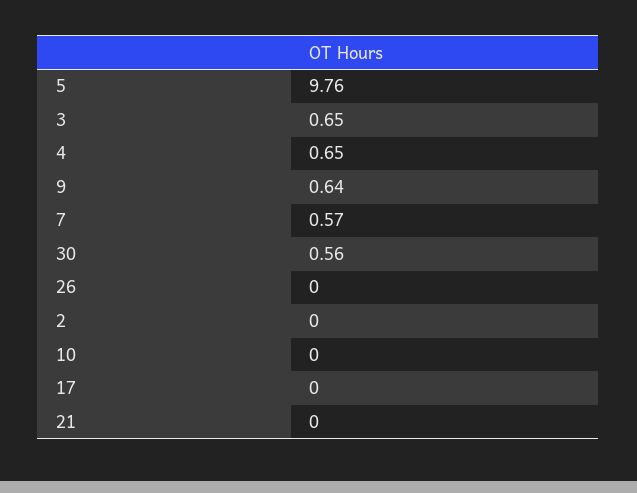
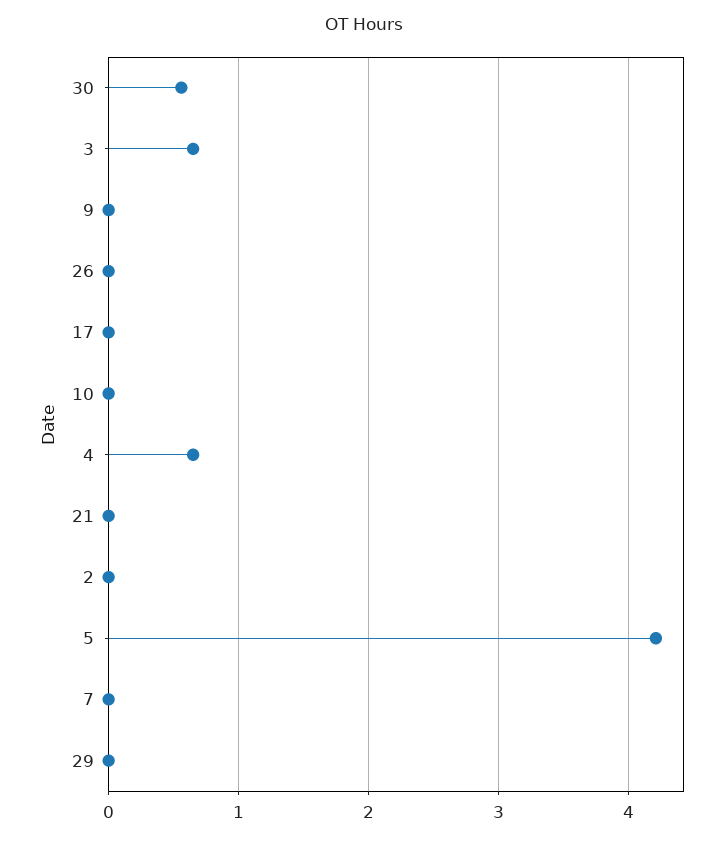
5: 9.76 -> 4.2
9: 0.64 -> 0
7: 0.57 -> 0
29: none -> 0

